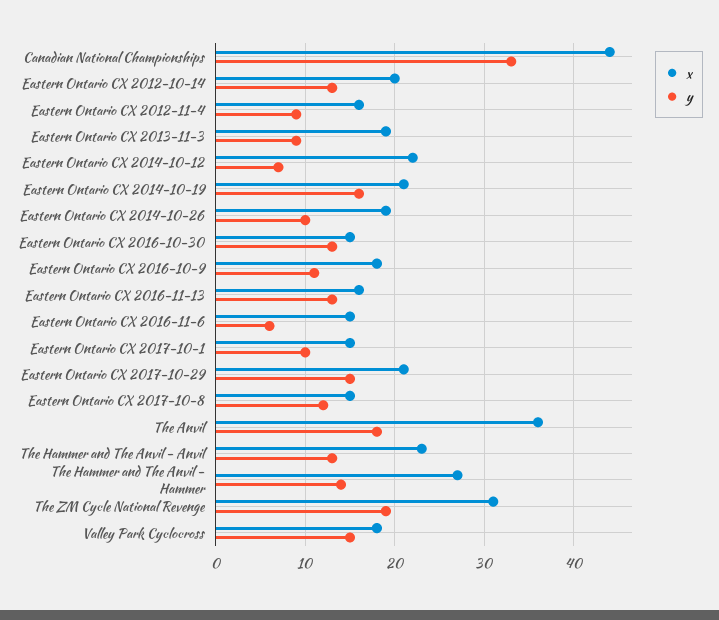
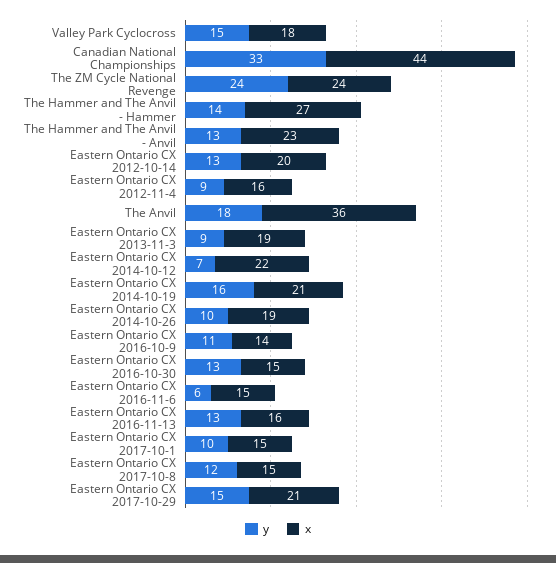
x, Eastern Ontario CX 2016-10-9: 18 -> 14
x, The ZM Cycle National Revenge: 31 -> 24
y, The ZM Cycle National Revenge: 19 -> 24

